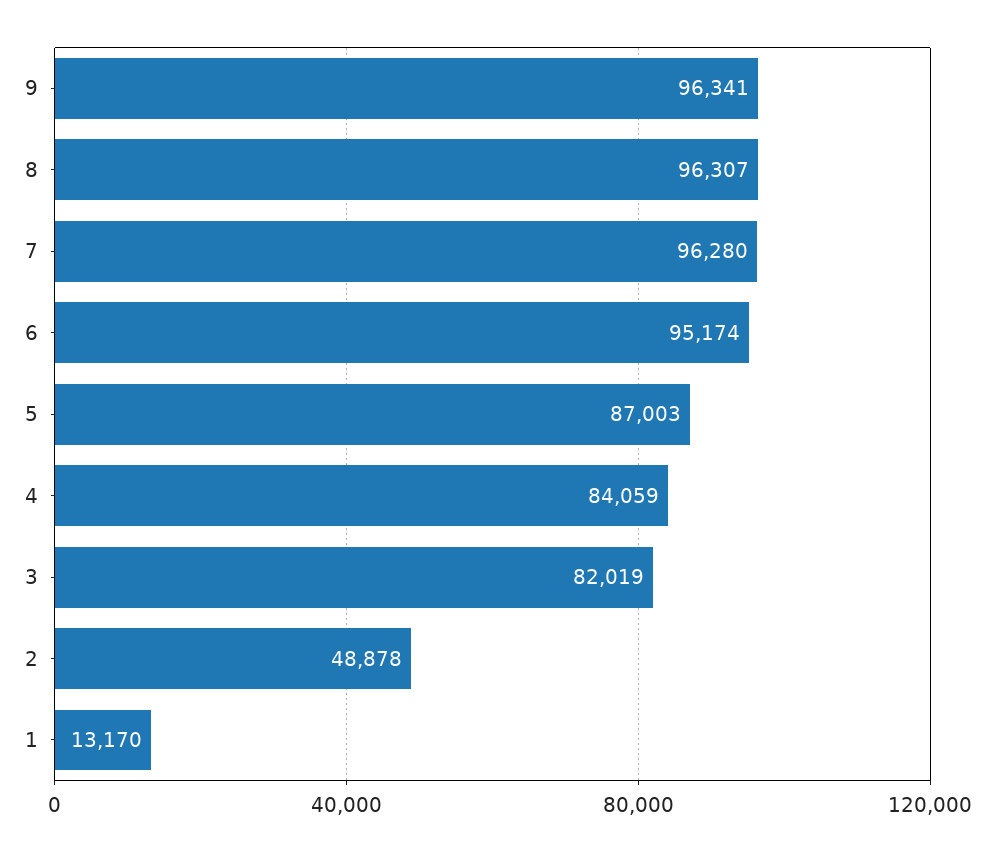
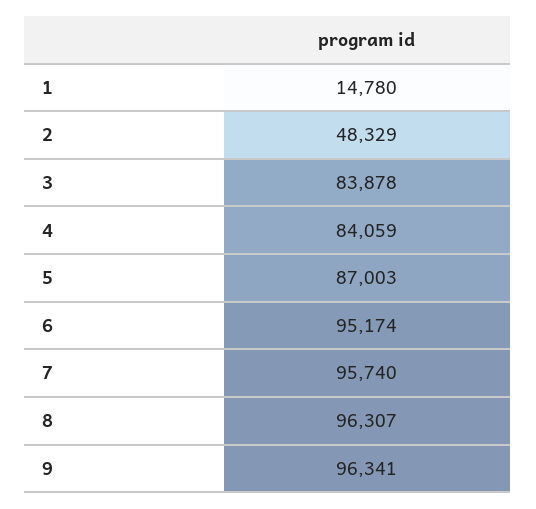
7: 96280 -> 95740
3: 82019 -> 83878
2: 48878 -> 48329
1: 13170 -> 14780

